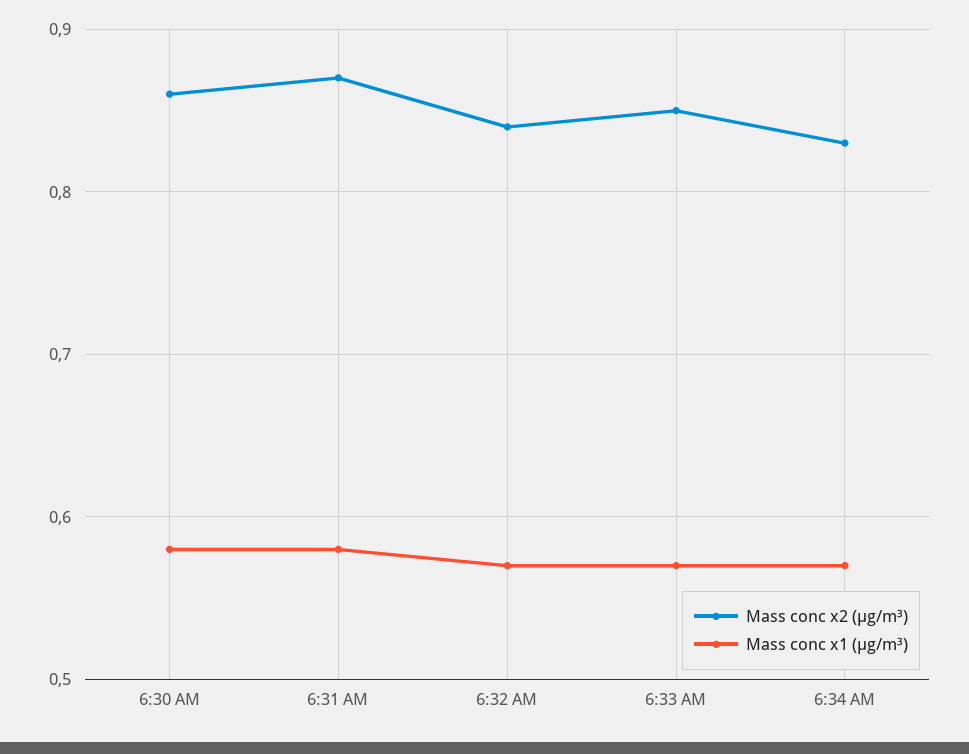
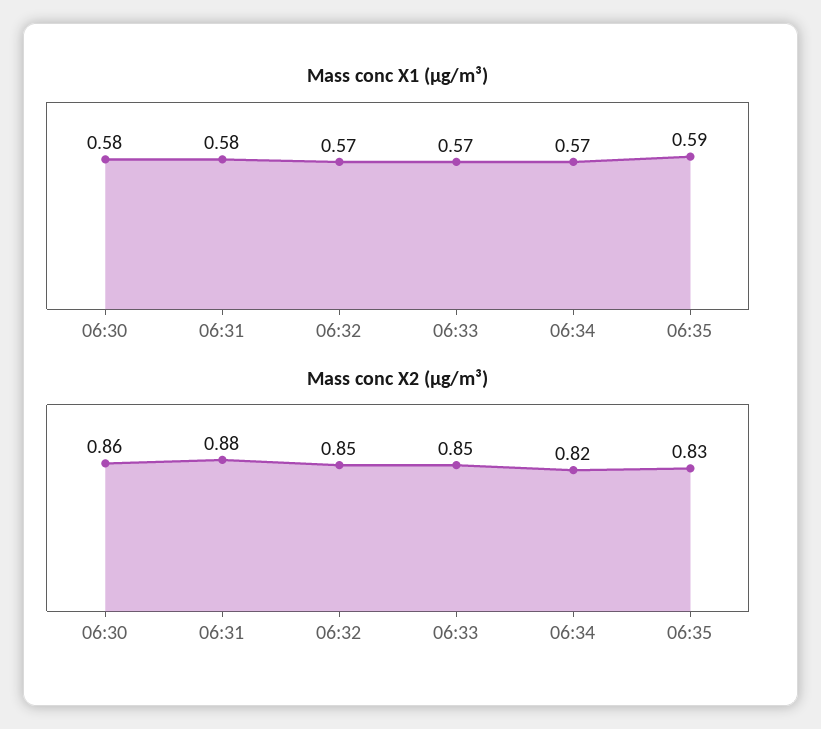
Mass conc x2 (μg/m³), 6:31 AM: 0.87 -> 0.88
Mass conc x2 (μg/m³), 6:32 AM: 0.84 -> 0.85
Mass conc x2 (μg/m³), 6:34 AM: 0.83 -> 0.82
Mass conc x1 (μg/m³), 06:35: none -> 0.59
Mass conc x2 (μg/m³), 06:35: none -> 0.83

